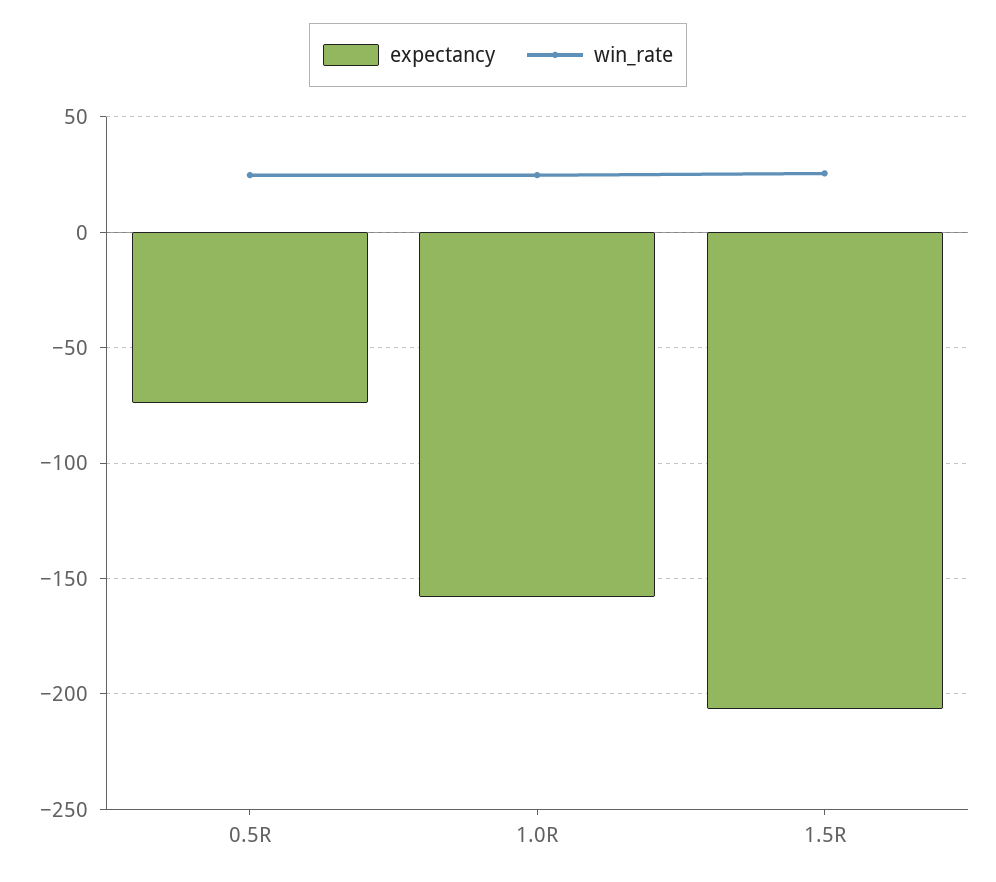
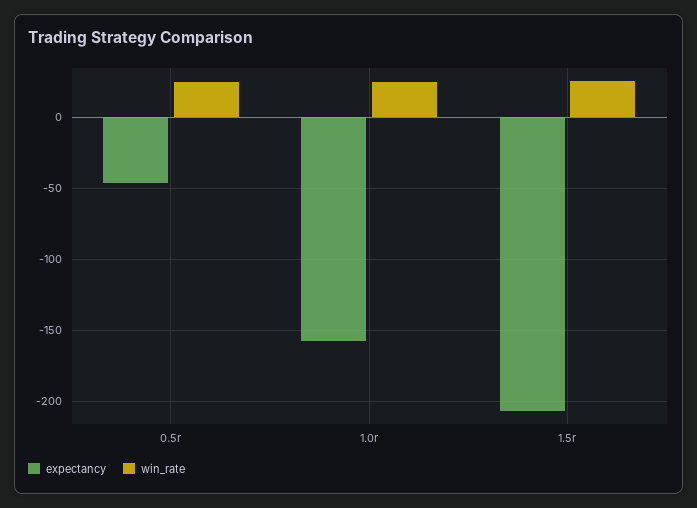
expectancy, 0.5R: -75 -> -45

